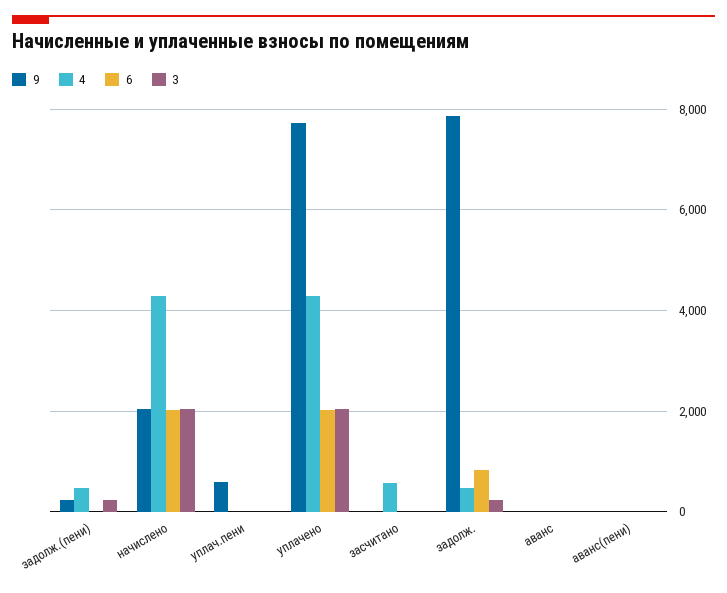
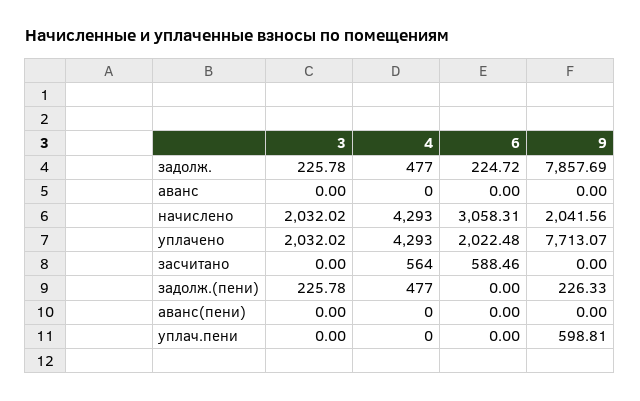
6, начислено: 2000 -> 3058.31
6, засчитано: 0 -> 588.46
6, задолж.: 800 -> 224.72

